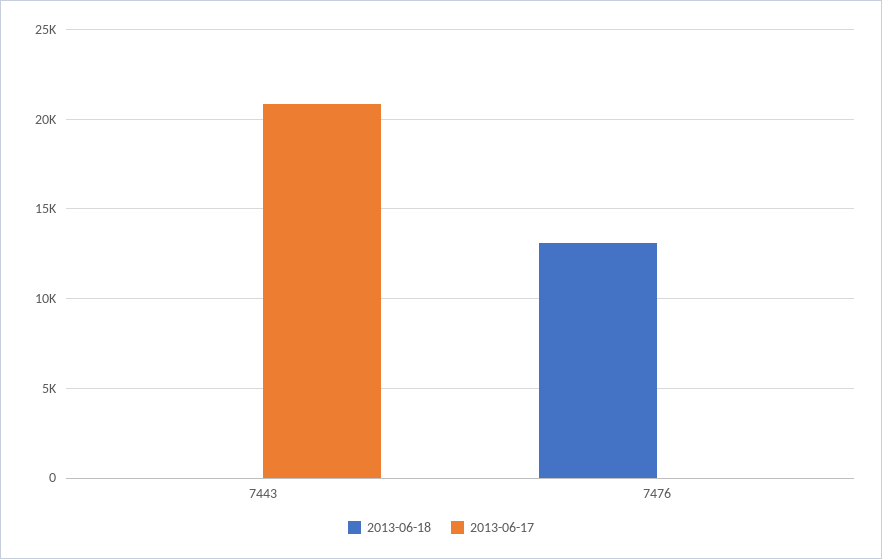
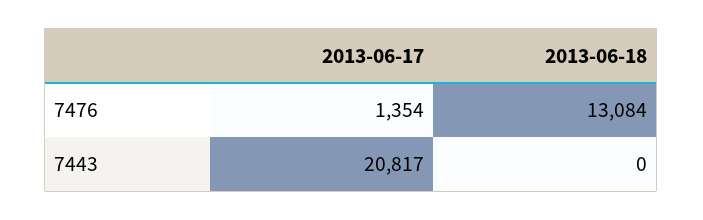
2013-06-17, 7476: 0 -> 1354

